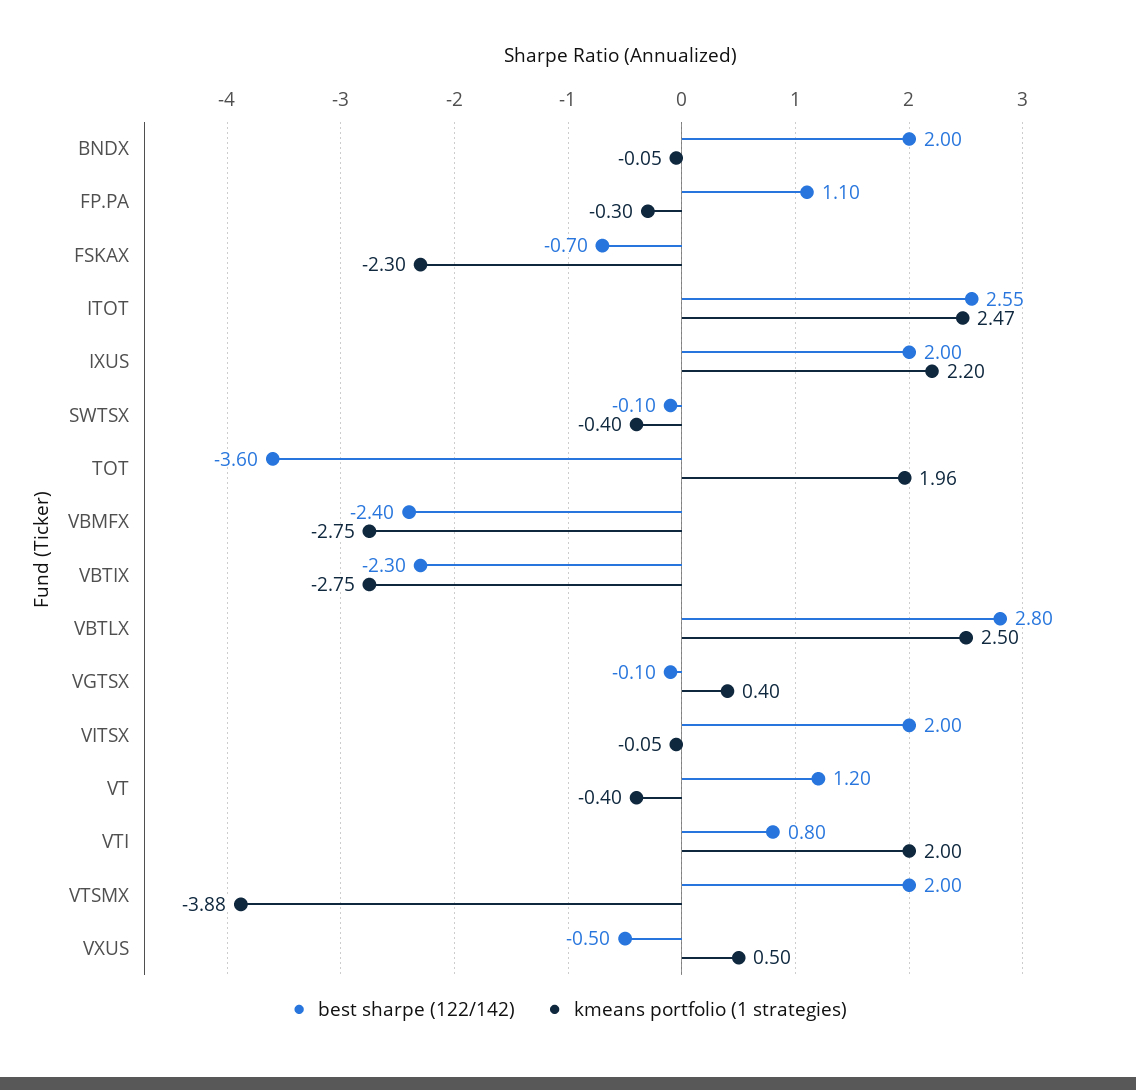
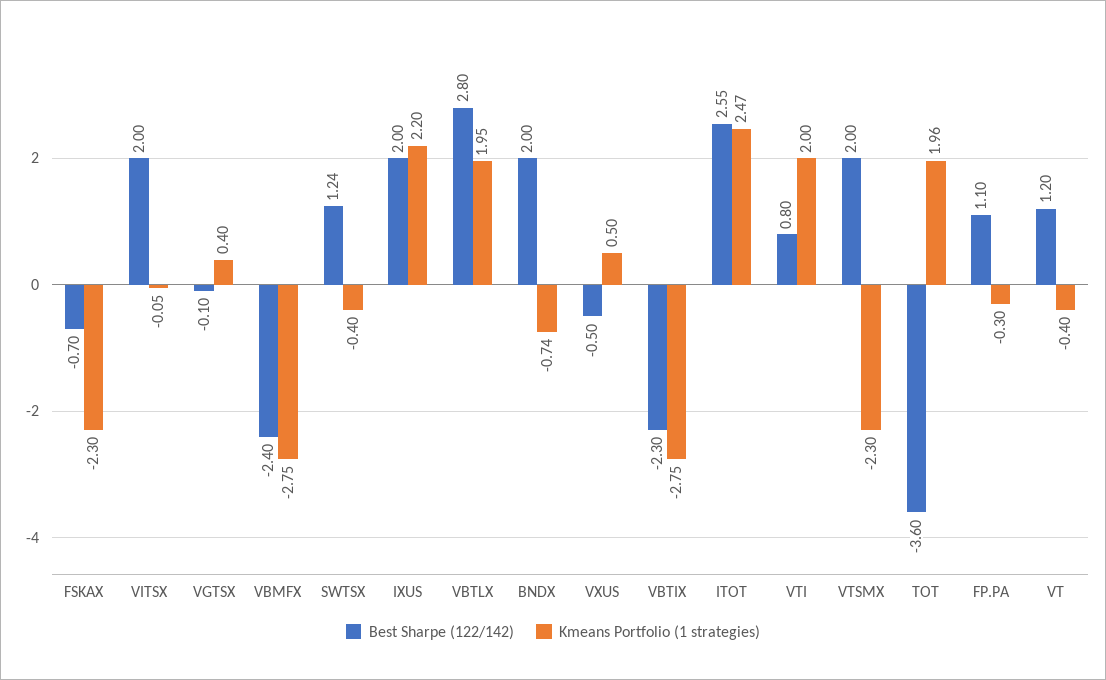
kmeans portfolio (1 strategies), BNDX: -0.05 -> -0.74
best sharpe (122/142), SWTSX: -0.1 -> 1.24
kmeans portfolio (1 strategies), VBTLX: 2.5 -> 1.95
kmeans portfolio (1 strategies), VTSMX: -3.88 -> -2.3

